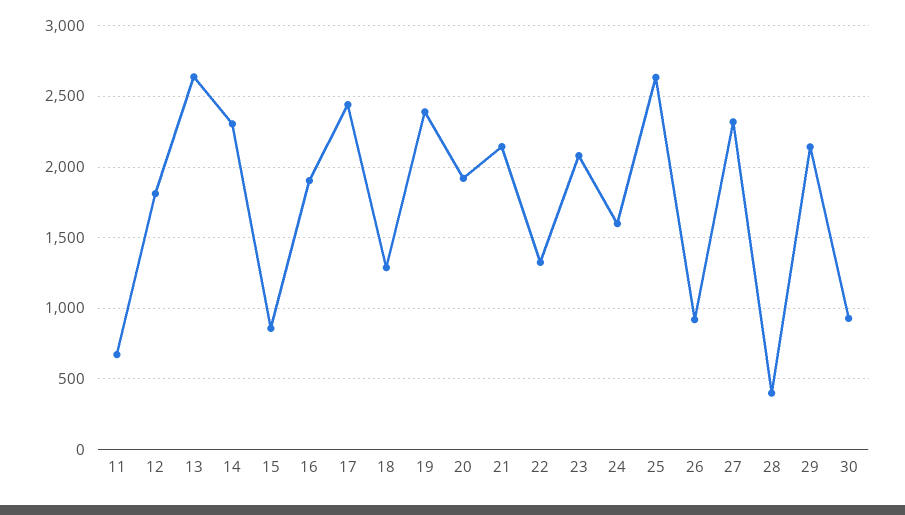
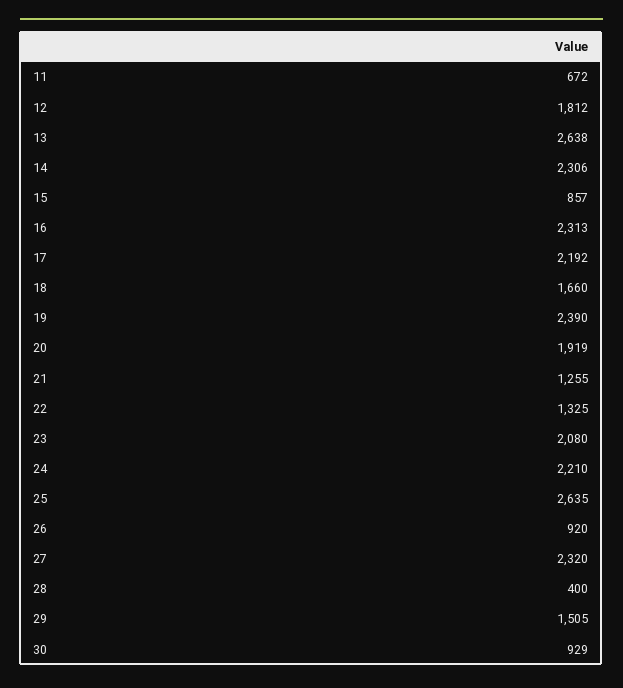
16: 1900 -> 2313
17: 2450 -> 2192
18: 1300 -> 1660
21: 2150 -> 1255
24: 1600 -> 2210
29: 2150 -> 1505

